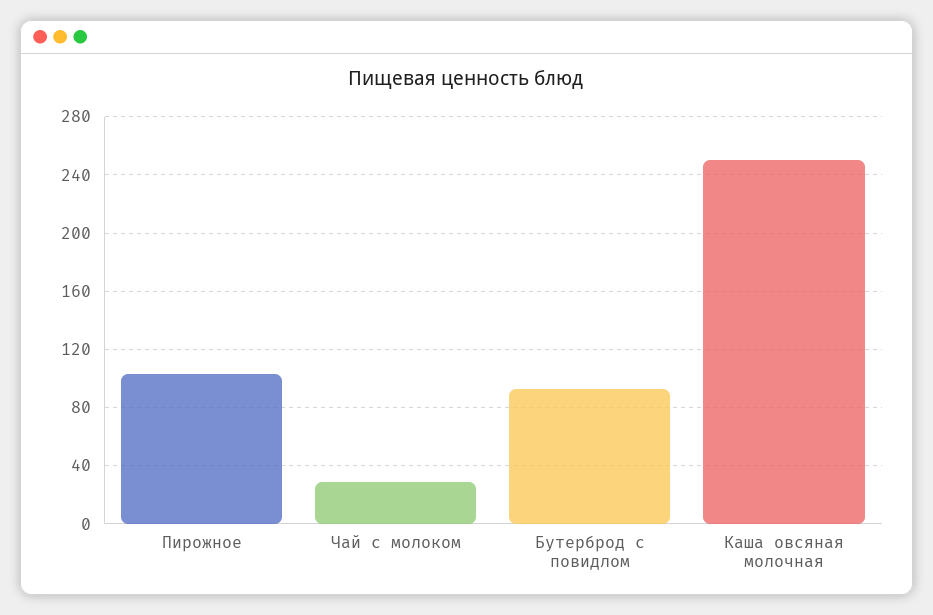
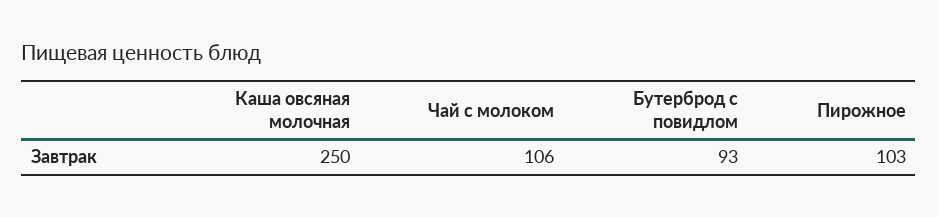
Чай с молоком: 30 -> 106

